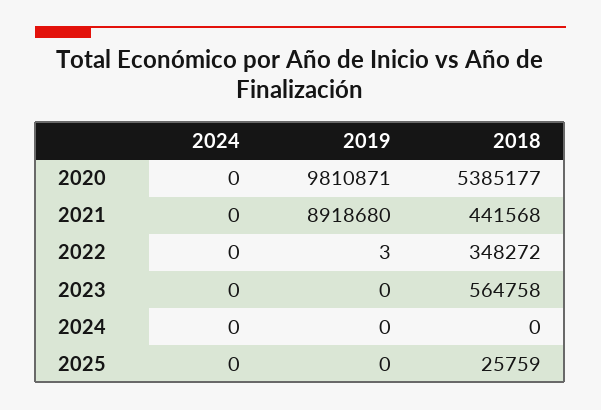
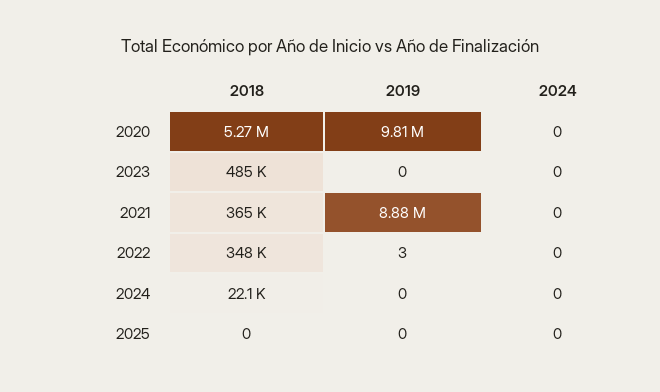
2018, 2020: 5385177 -> 5270000
2019, 2021: 8918680 -> 8880000
2018, 2021: 441568 -> 365000
2018, 2023: 564758 -> 485000
2018, 2024: 0 -> 22100
2018, 2025: 25759 -> 0

